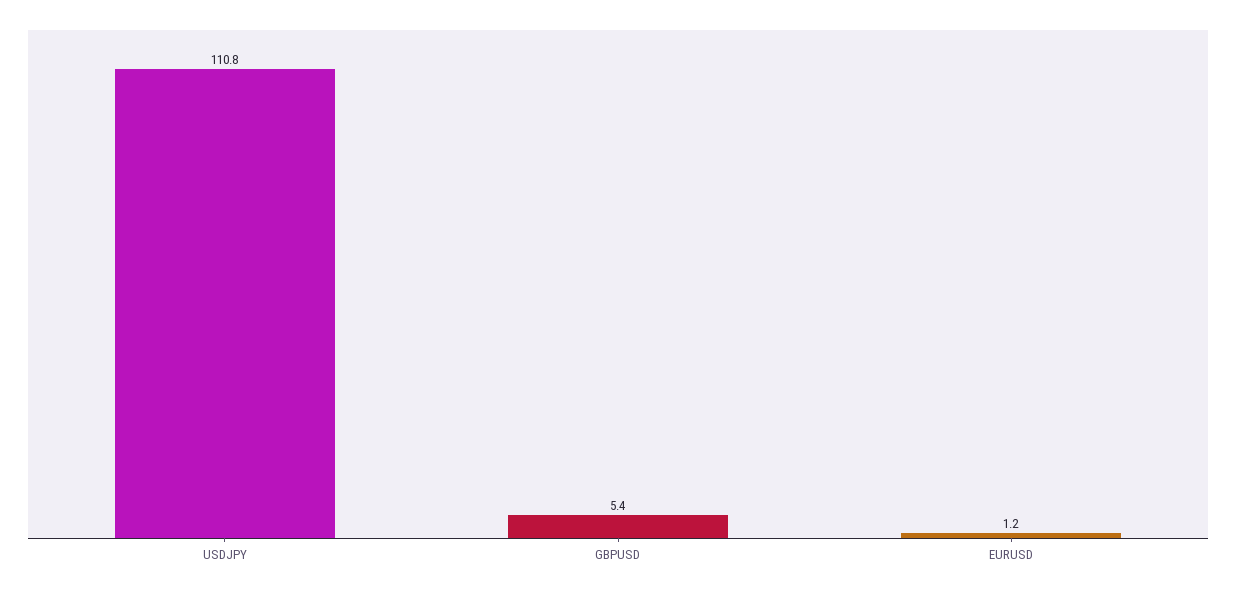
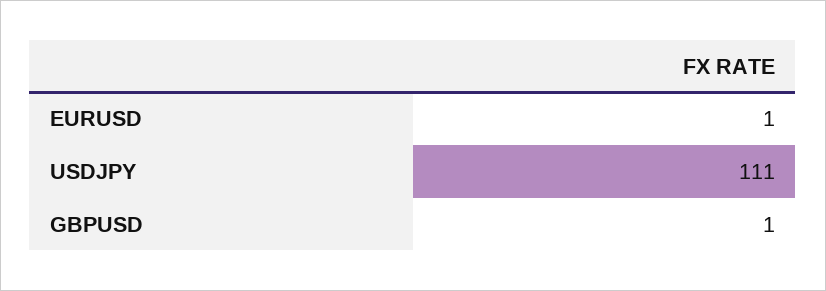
GBPUSD: 5.4 -> 1

